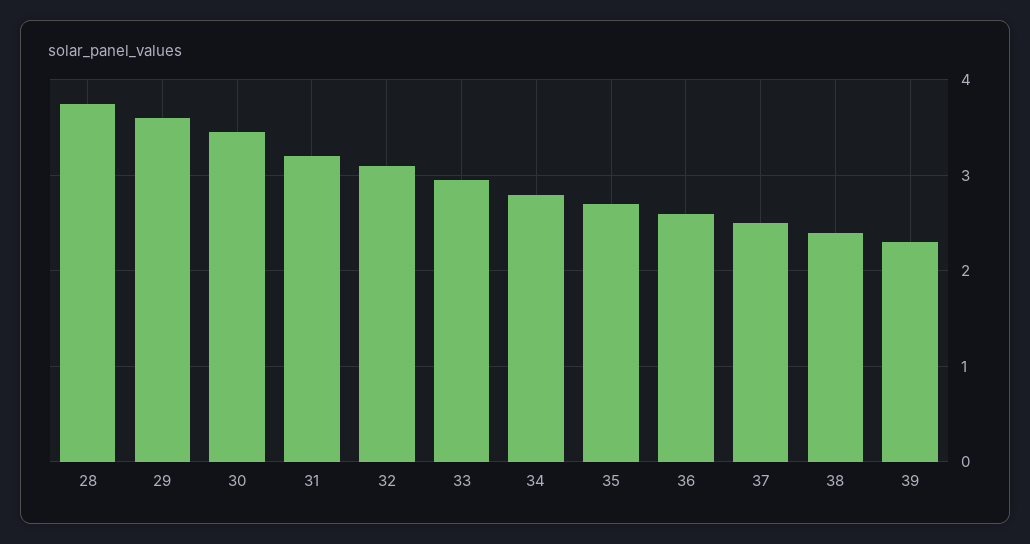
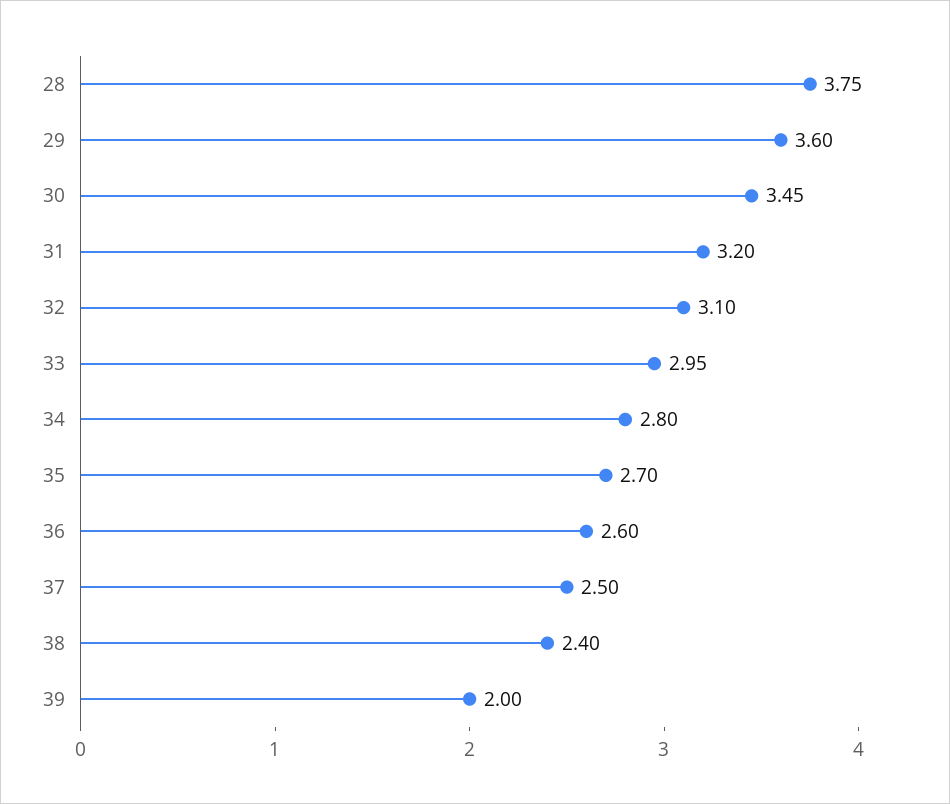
39: 2.3 -> 2

